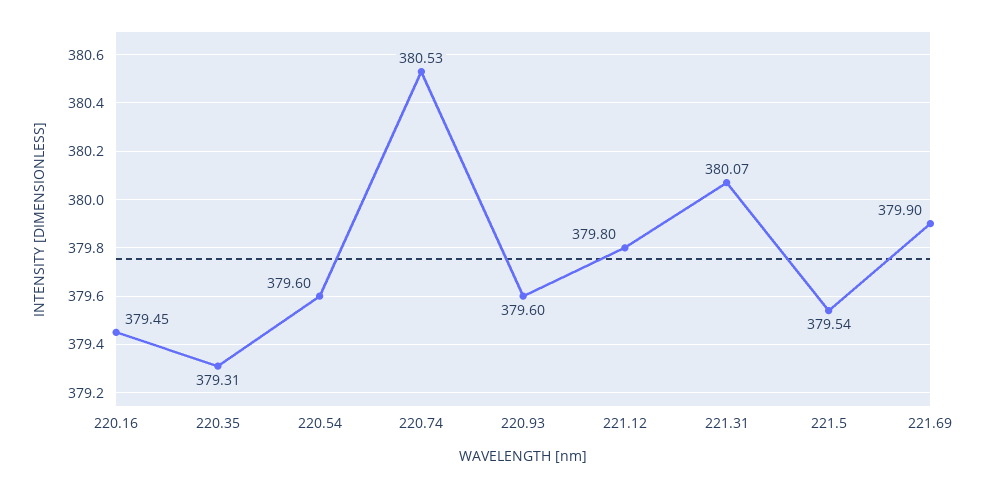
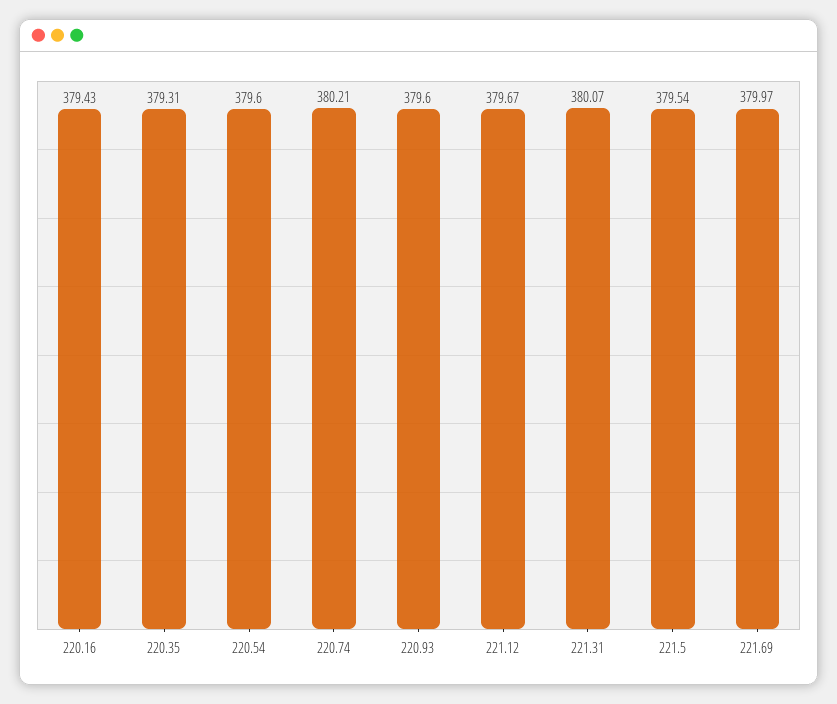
220.16: 379.45 -> 379.43
220.74: 380.53 -> 380.21
221.12: 379.8 -> 379.67
221.69: 379.9 -> 379.97

